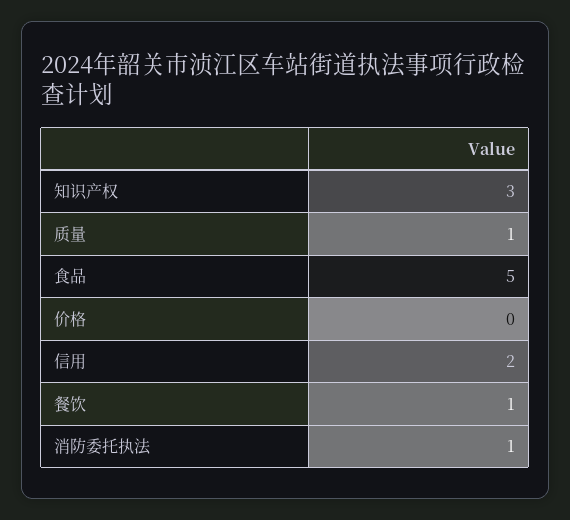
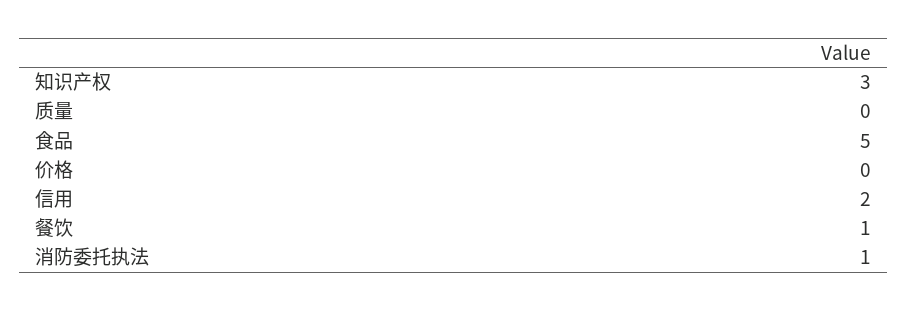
质量: 1 -> 0

